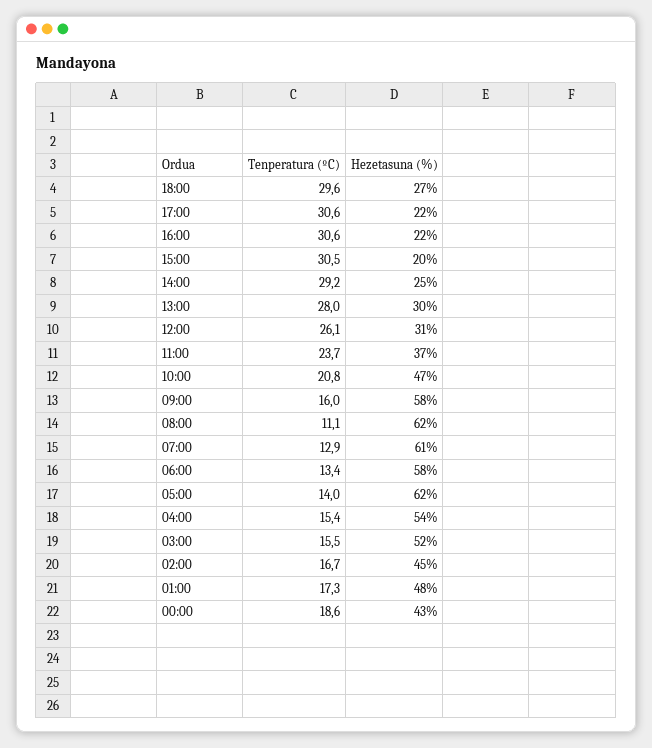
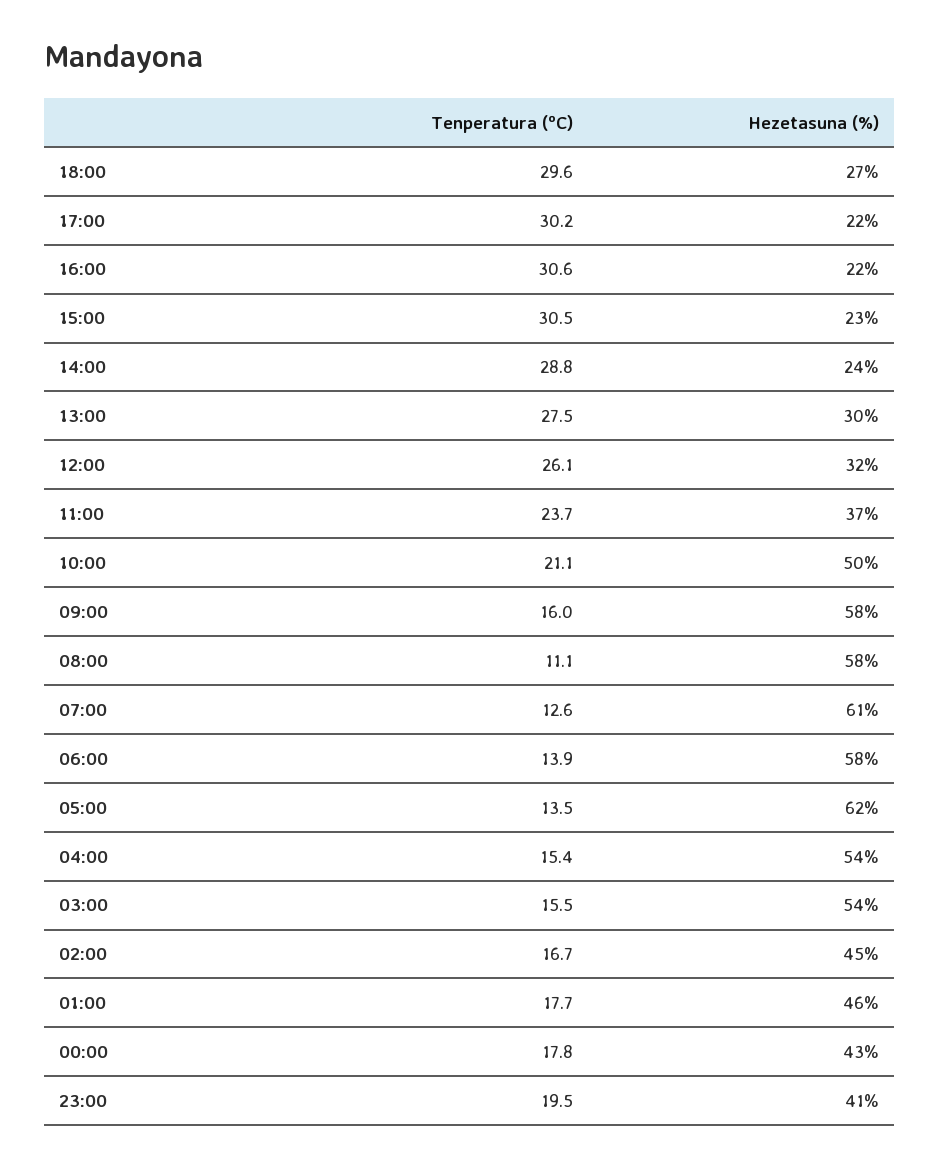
Tenperatura (ºC), 17:00: 30.6 -> 30.2
Hezetasuna (%), 15:00: 20 -> 23
Tenperatura (ºC), 14:00: 29.2 -> 28.8
Hezetasuna (%), 14:00: 25 -> 24
Tenperatura (ºC), 13:00: 28 -> 27.5
Hezetasuna (%), 12:00: 31 -> 32
Tenperatura (ºC), 10:00: 20.8 -> 21.1
Hezetasuna (%), 10:00: 47 -> 50
Hezetasuna (%), 08:00: 62 -> 58
Tenperatura (ºC), 07:00: 12.9 -> 12.6
Tenperatura (ºC), 06:00: 13.4 -> 13.9
Tenperatura (ºC), 05:00: 14 -> 13.5
Hezetasuna (%), 03:00: 52 -> 54
Tenperatura (ºC), 01:00: 17.3 -> 17.7
Hezetasuna (%), 01:00: 48 -> 46
Tenperatura (ºC), 00:00: 18.6 -> 17.8
Tenperatura (ºC), 23:00: none -> 19.5
Hezetasuna (%), 23:00: none -> 41

